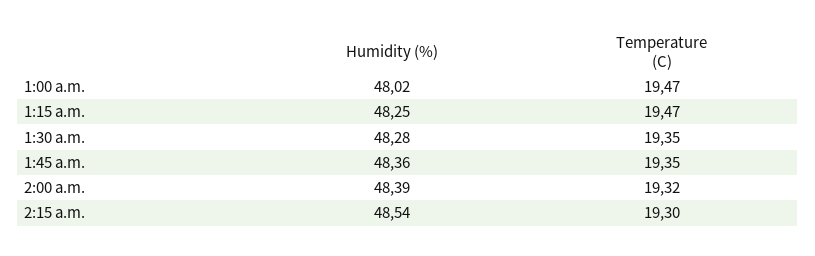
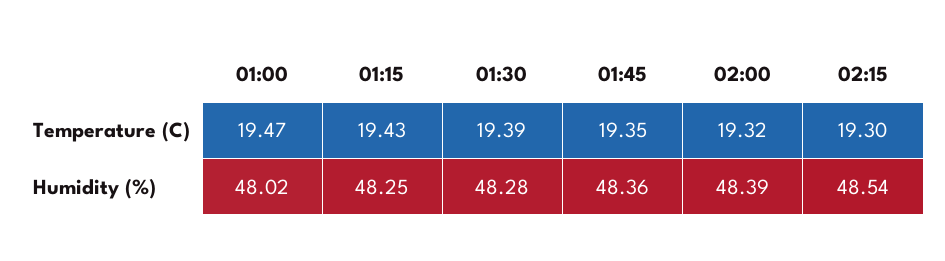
Temperature (C), 1:15 a.m.: 19.47 -> 19.43
Temperature (C), 1:30 a.m.: 19.35 -> 19.39

